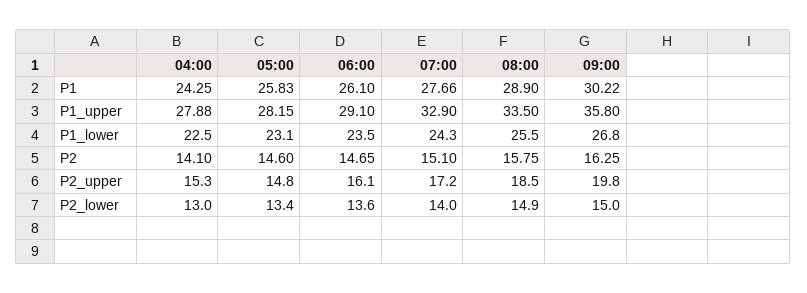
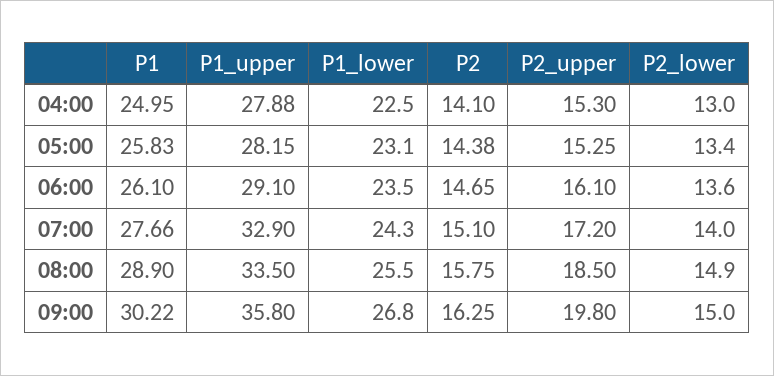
04:00, P1: 24.25 -> 24.95
05:00, P2: 14.6 -> 14.38
05:00, P2_upper: 14.8 -> 15.25

